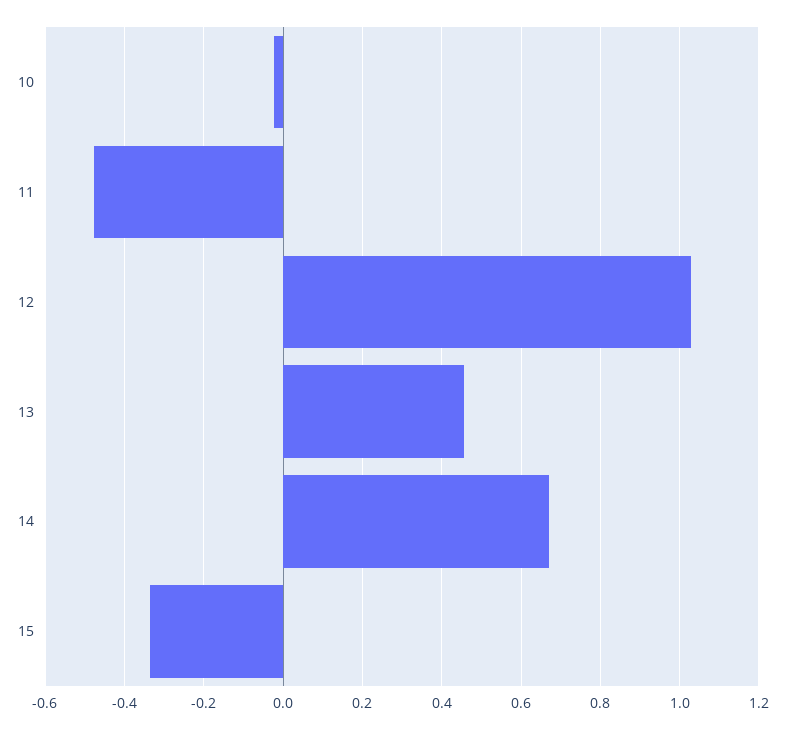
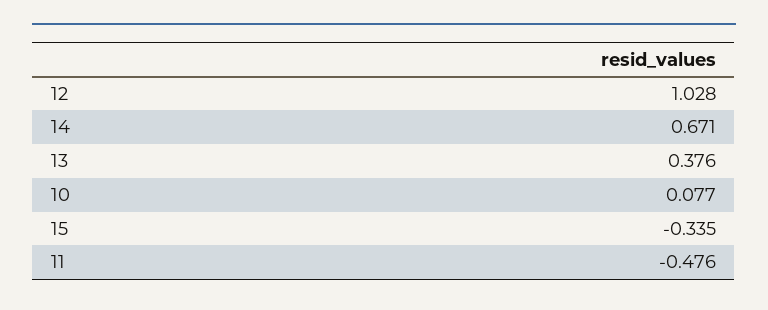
10: -0.02 -> 0.077
13: 0.46 -> 0.376

